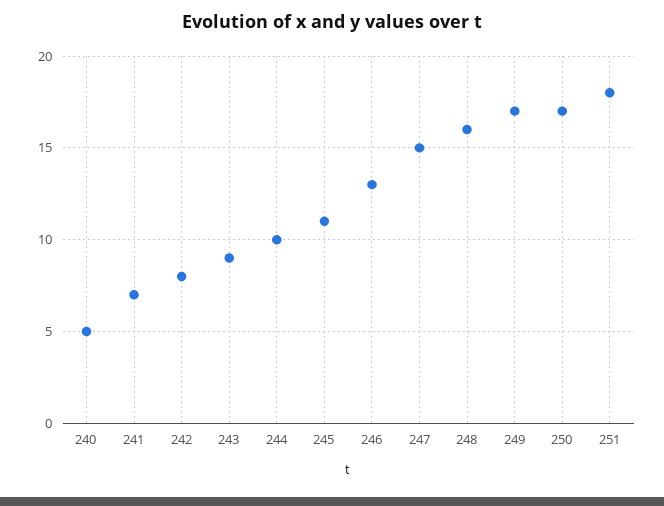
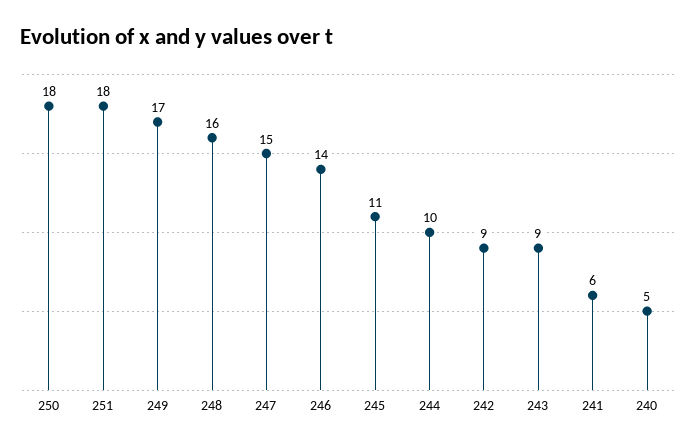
241: 7 -> 6
242: 8 -> 9
246: 13 -> 14
250: 17 -> 18

